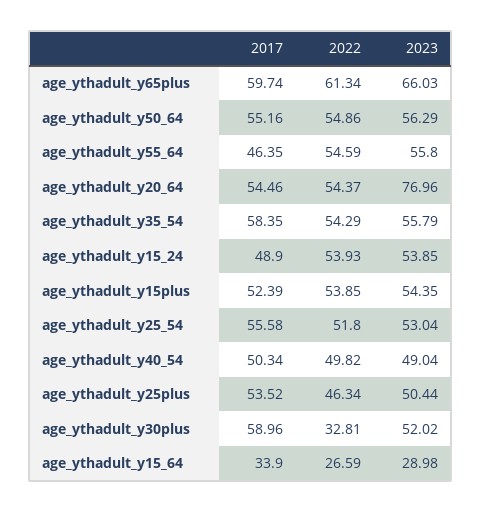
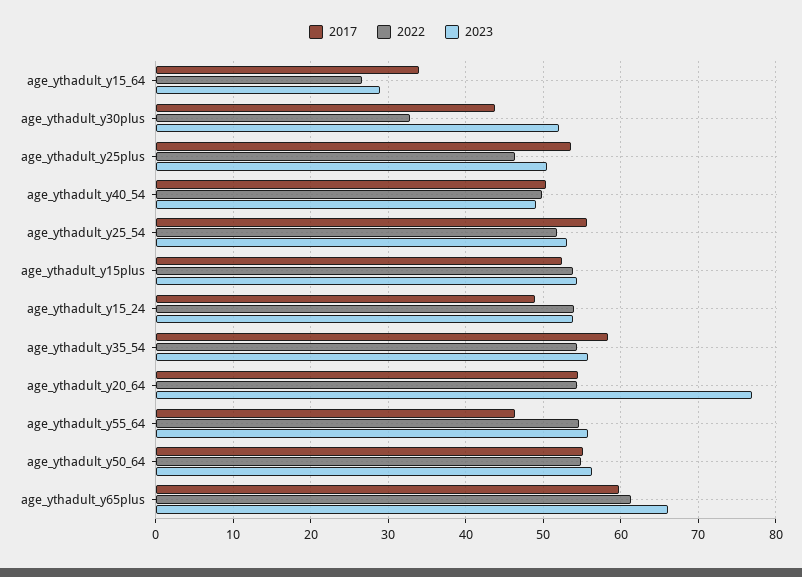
2017, age_ythadult_y30plus: 58.96 -> 44

